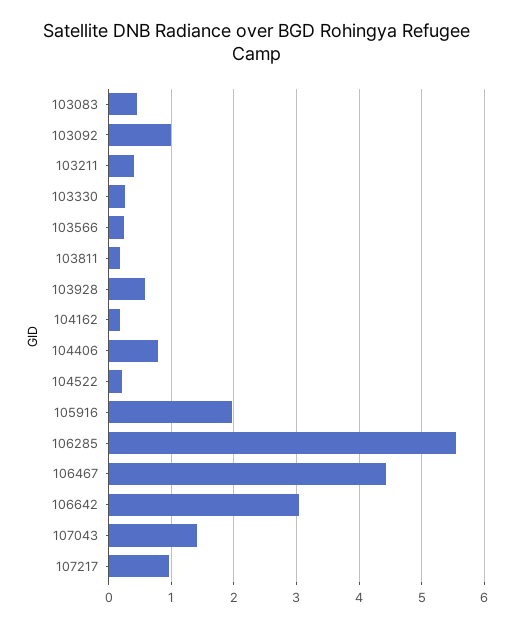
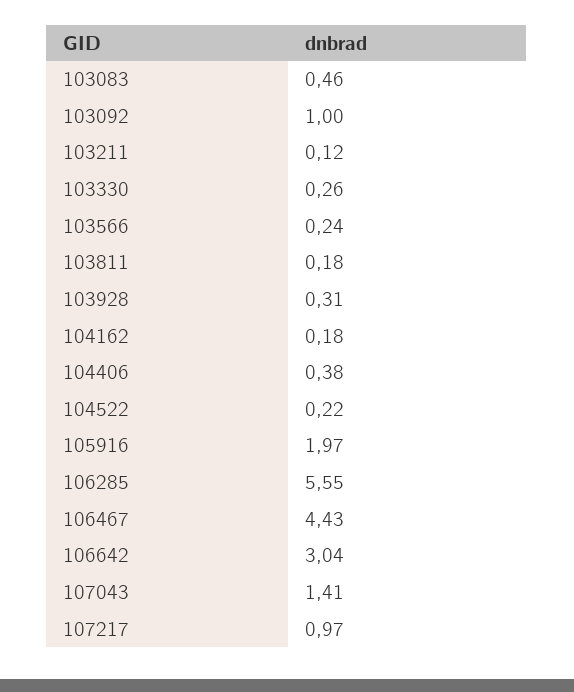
103211: 0.4 -> 0.12
103928: 0.6 -> 0.31
104406: 0.8 -> 0.38

